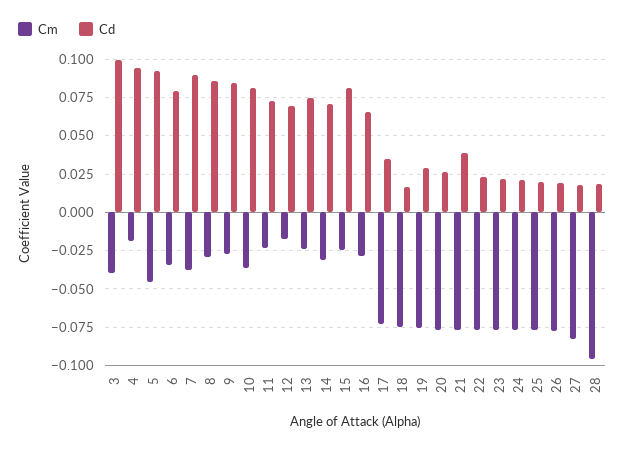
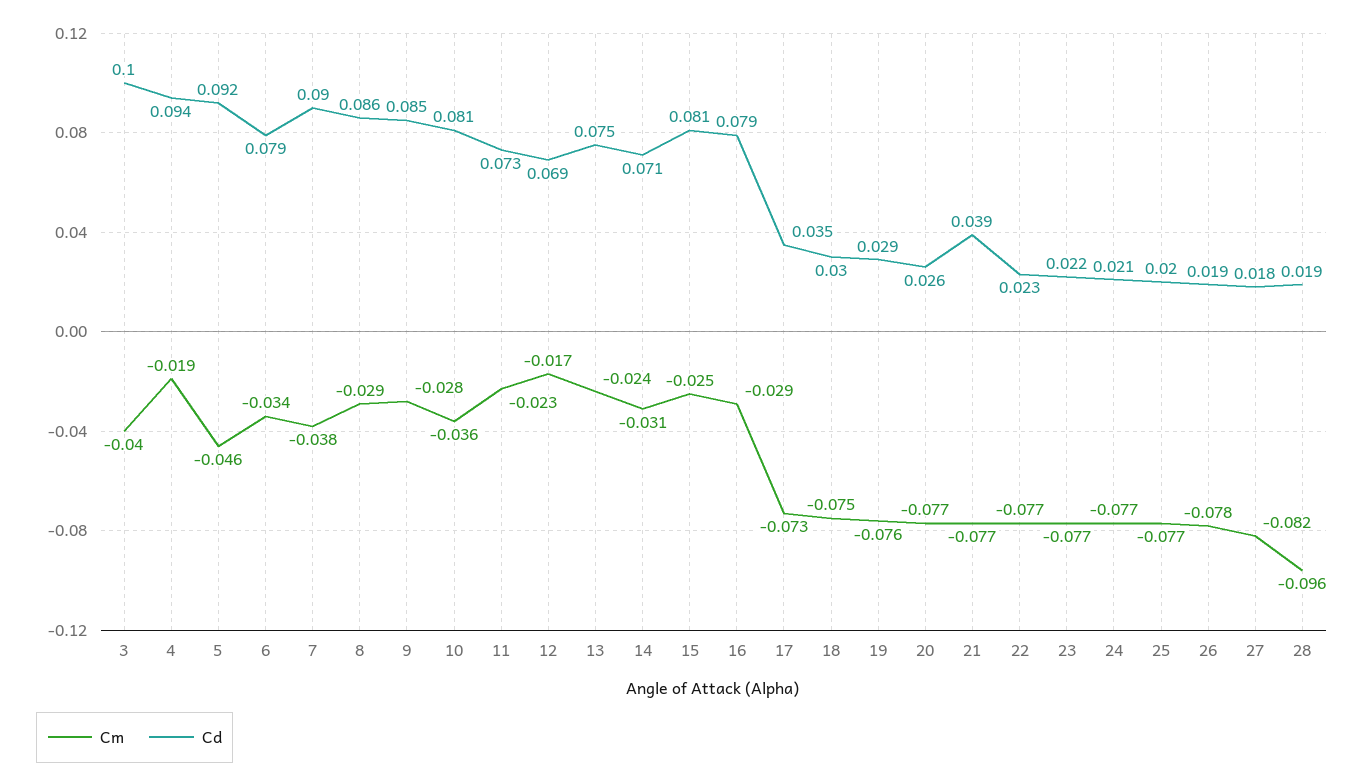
Cd, 16: 0.065 -> 0.079
Cd, 18: 0.015 -> 0.03

